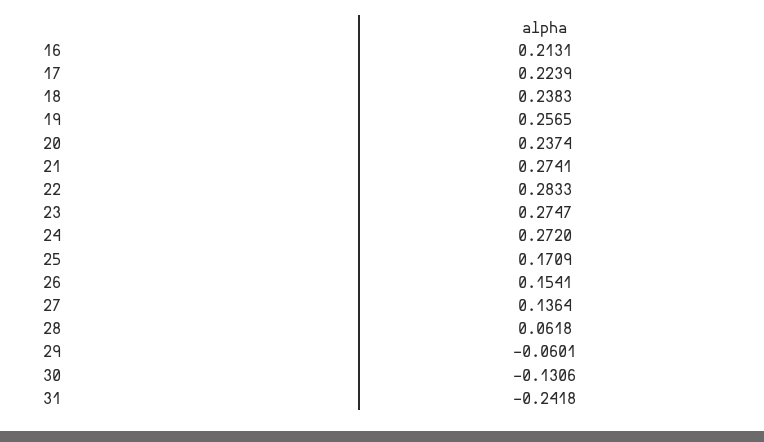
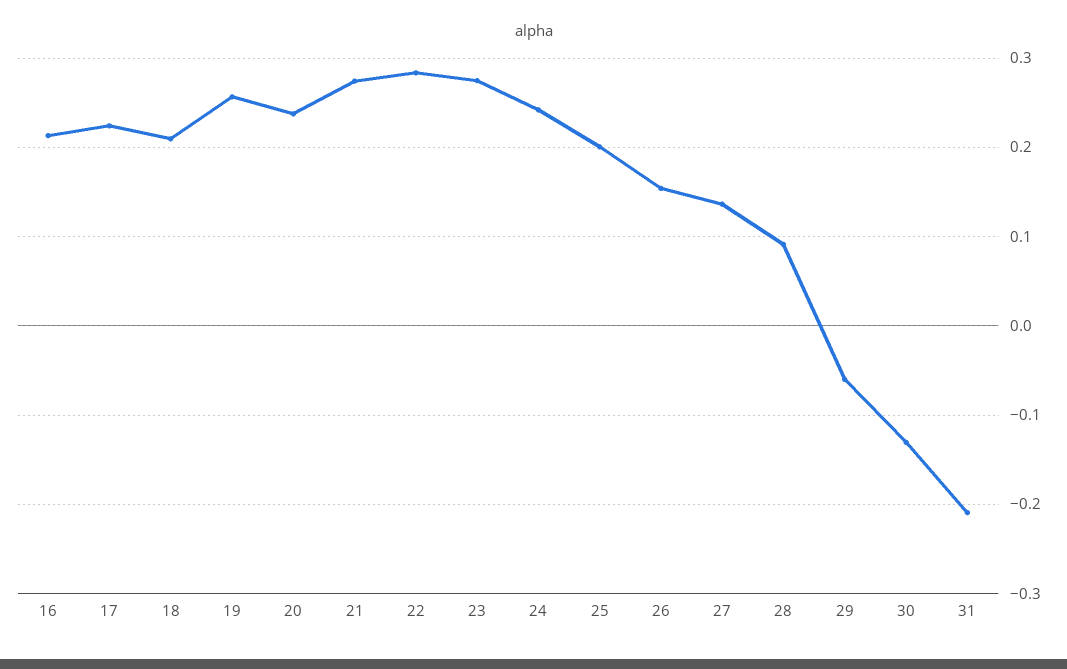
18: 0.2383 -> 0.21
24: 0.272 -> 0.24
25: 0.1709 -> 0.2
28: 0.0618 -> 0.09
31: -0.2418 -> -0.21

